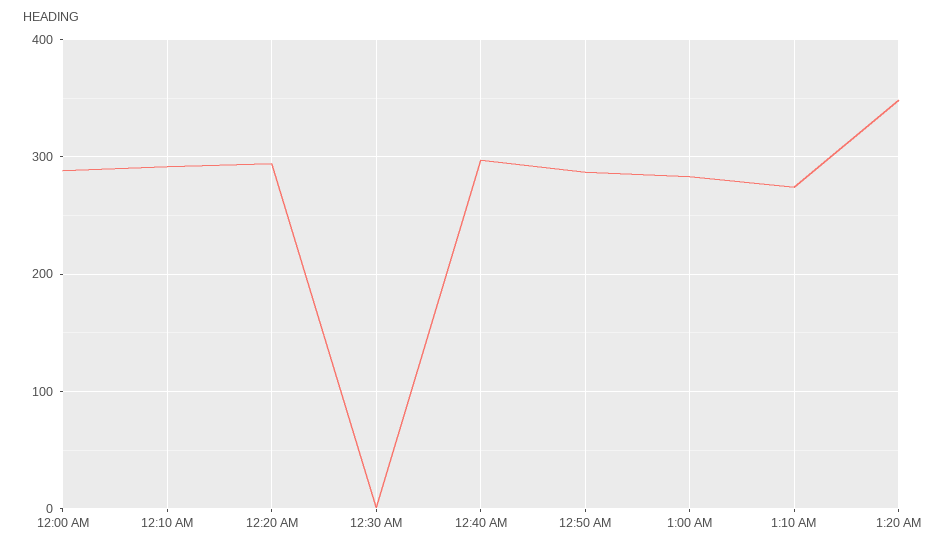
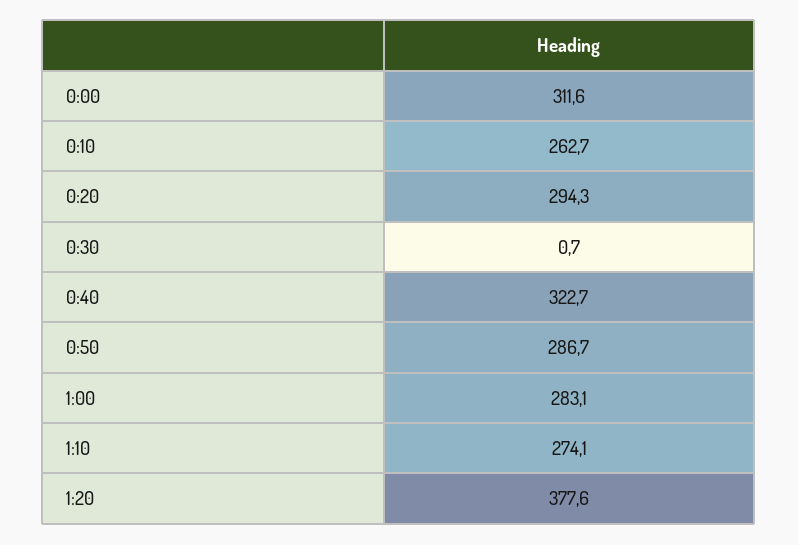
12:00 AM: 290 -> 311.6
12:10 AM: 290 -> 262.7
12:40 AM: 300 -> 322.7
1:20 AM: 350 -> 377.6

